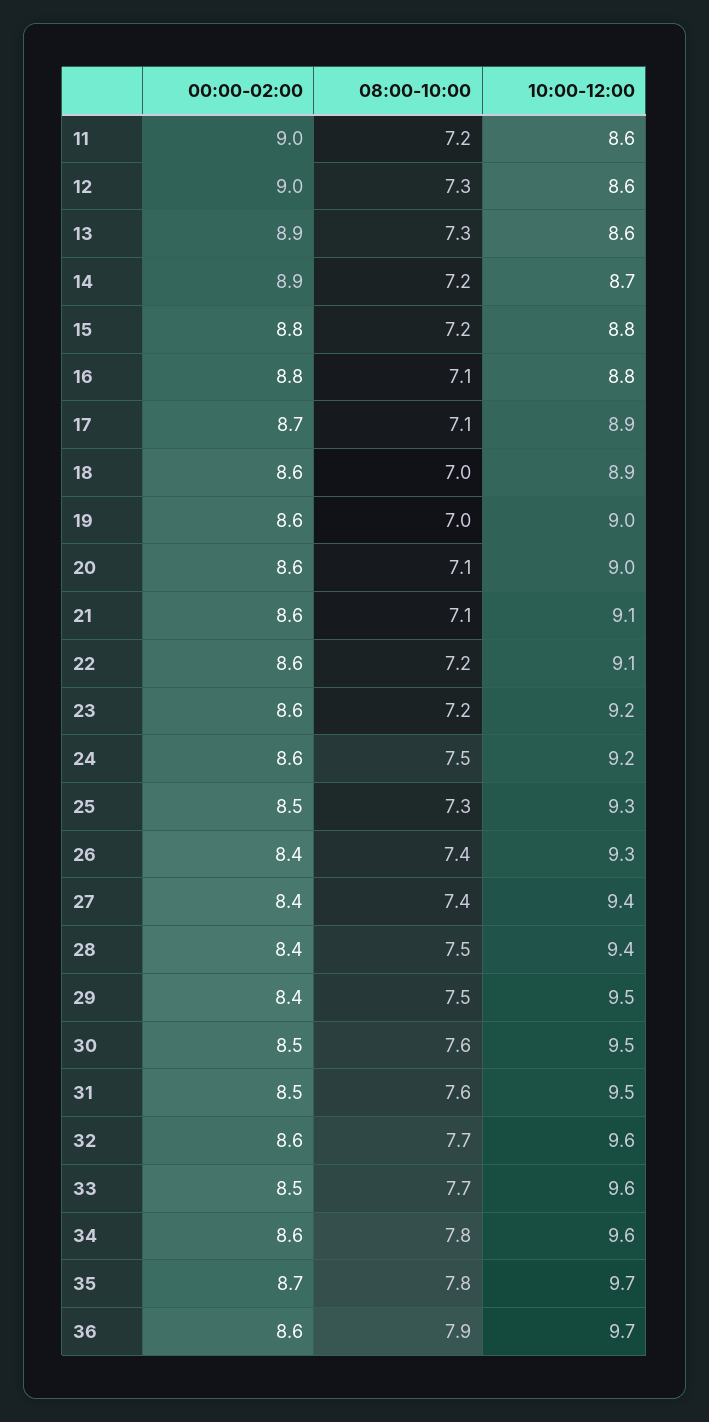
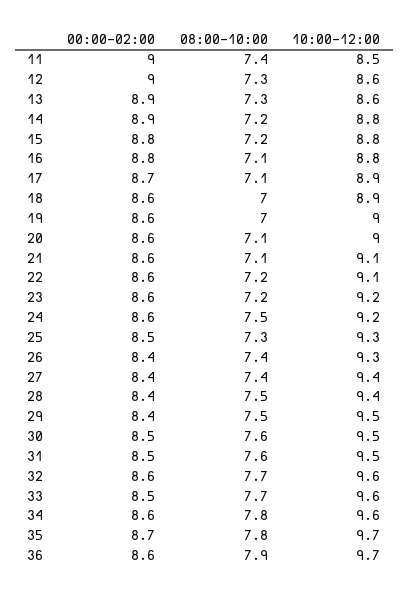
08:00-10:00, 11: 7.2 -> 7.4
10:00-12:00, 11: 8.6 -> 8.5
10:00-12:00, 14: 8.7 -> 8.8

